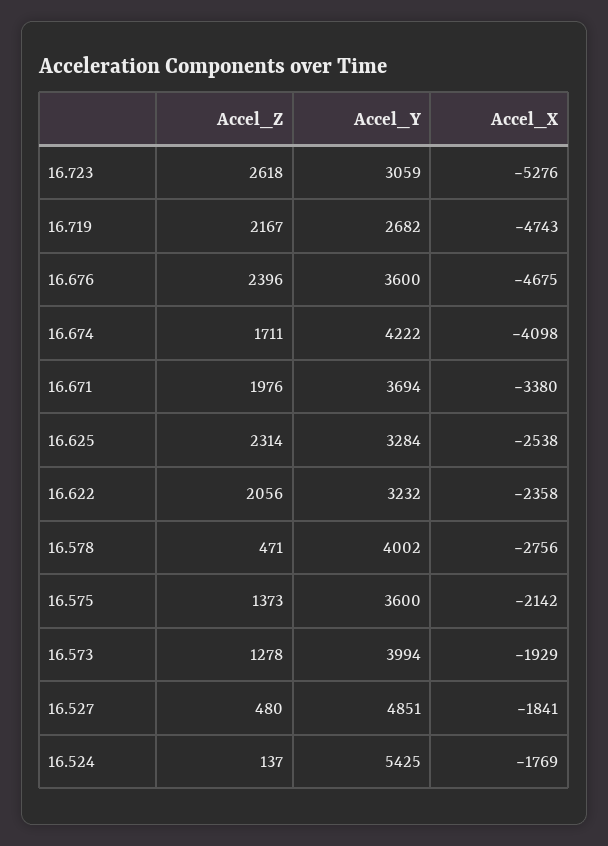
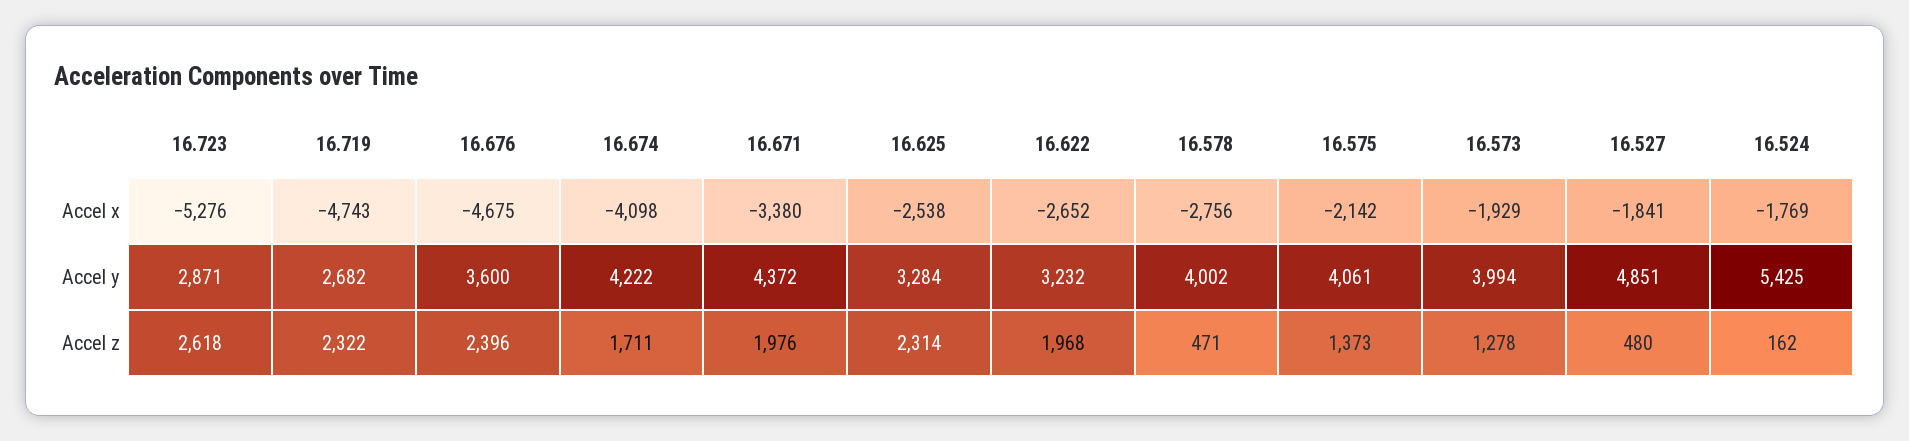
Accel_Y, 16.723: 3059 -> 2871
Accel_Z, 16.719: 2167 -> 2322
Accel_Y, 16.671: 3694 -> 4372
Accel_Z, 16.622: 2056 -> 1968
Accel_X, 16.622: -2358 -> -2652
Accel_Y, 16.575: 3600 -> 4061
Accel_Z, 16.524: 137 -> 162

